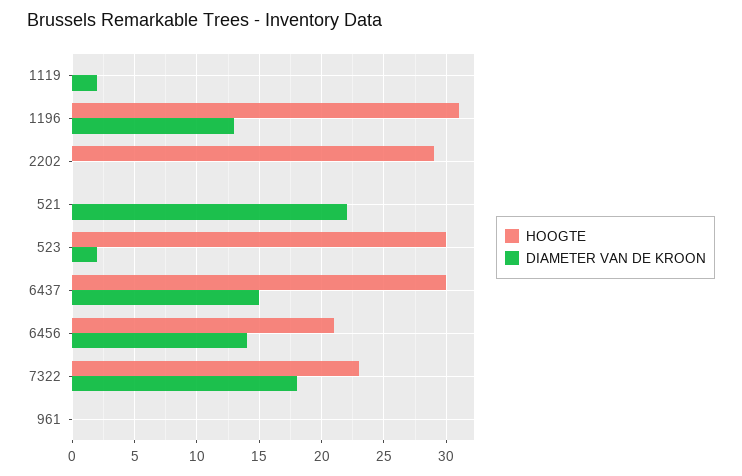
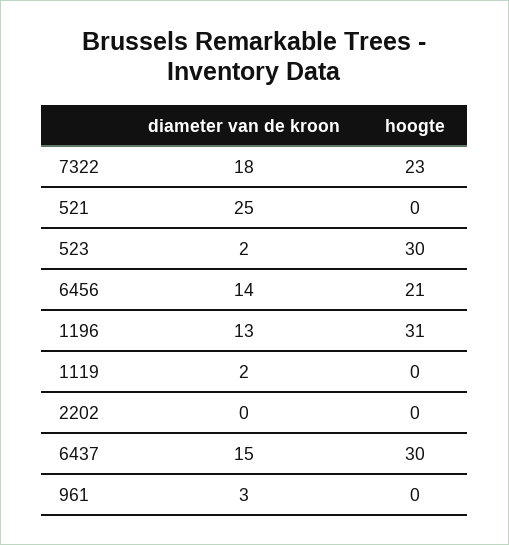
HOOGTE, 2202: 29 -> 0
DIAMETER VAN DE KROON, 521: 22 -> 25
DIAMETER VAN DE KROON, 961: 0 -> 3

